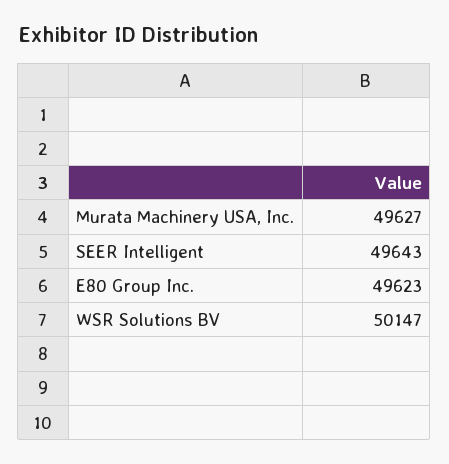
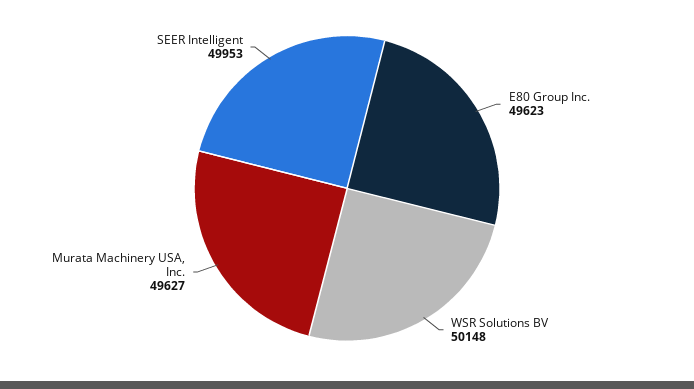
SEER Intelligent: 49643 -> 49953
WSR Solutions BV: 50147 -> 50148

